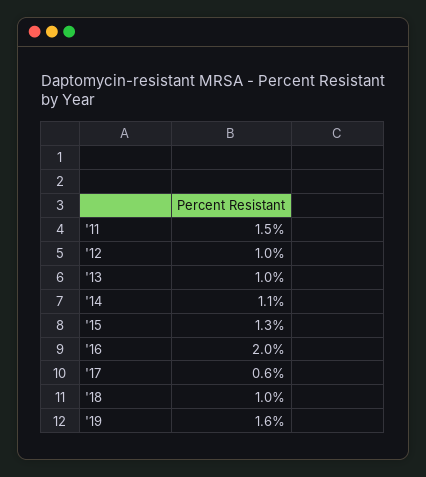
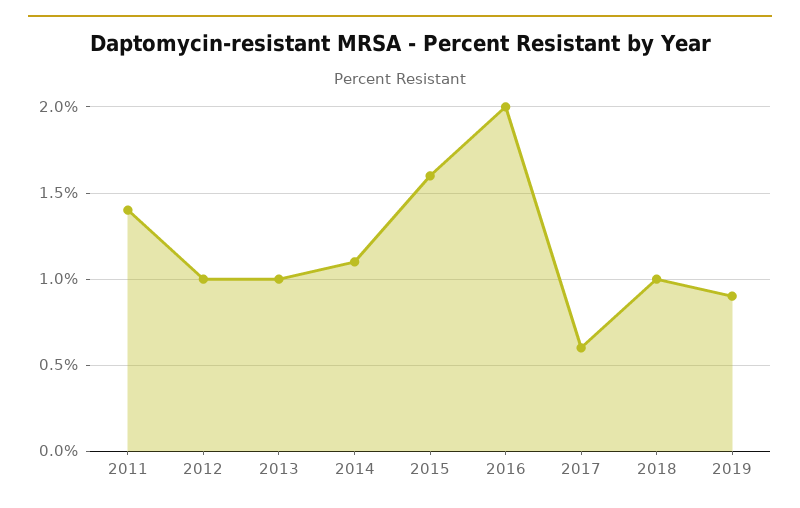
'11: 1.5 -> 1.4
'15: 1.3 -> 1.6
'19: 1.6 -> 0.9

